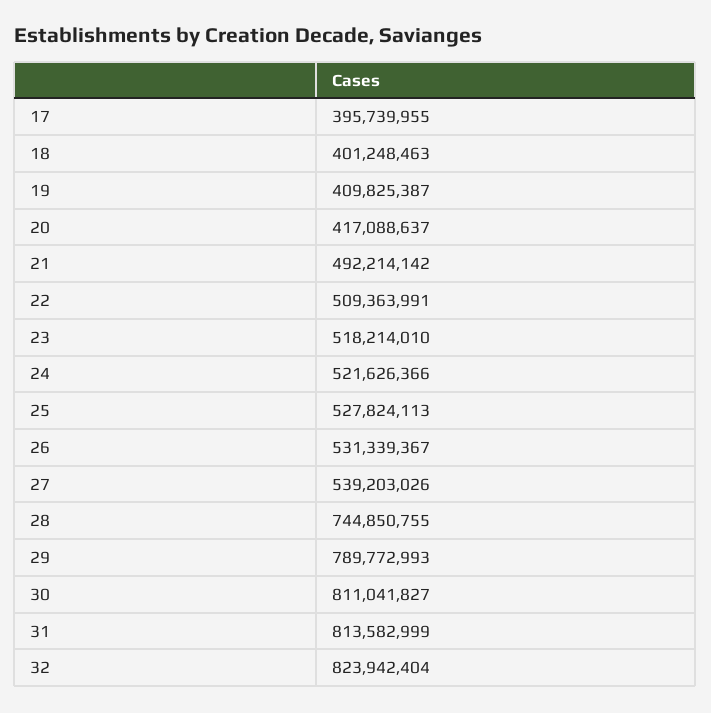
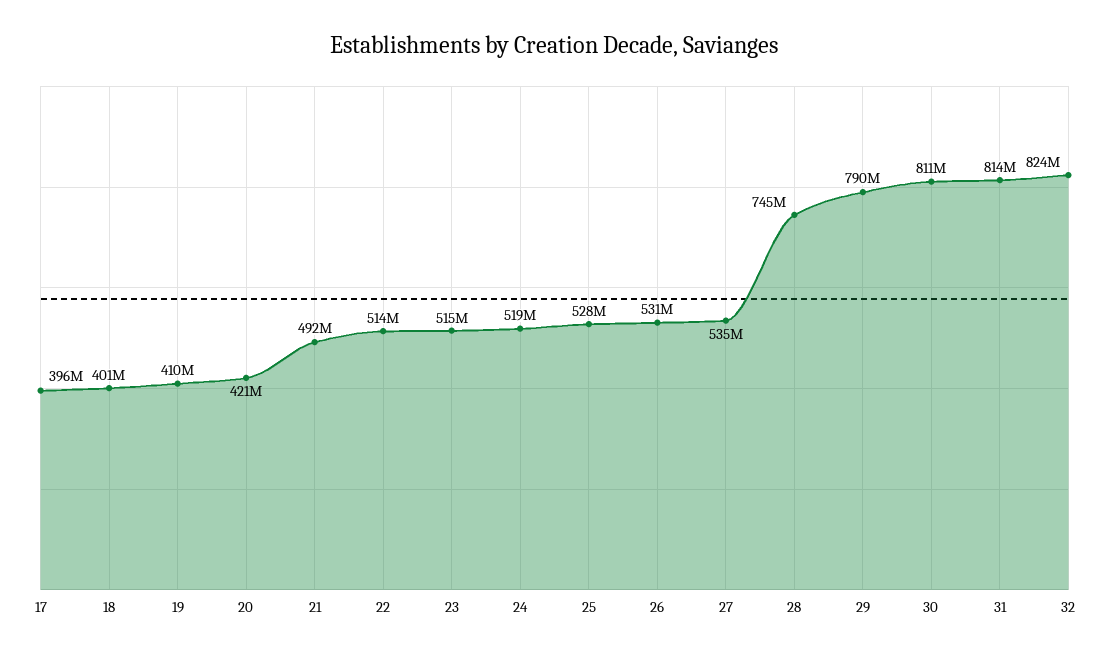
20: 417088637 -> 421000000
22: 509363991 -> 514000000
23: 518214010 -> 515000000
24: 521626366 -> 519000000
27: 539203026 -> 535000000

